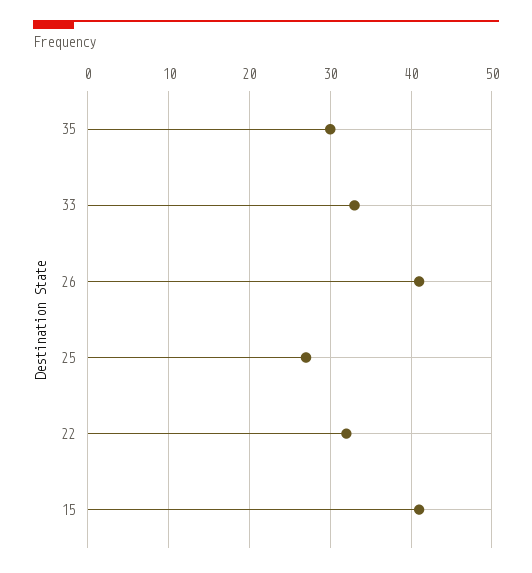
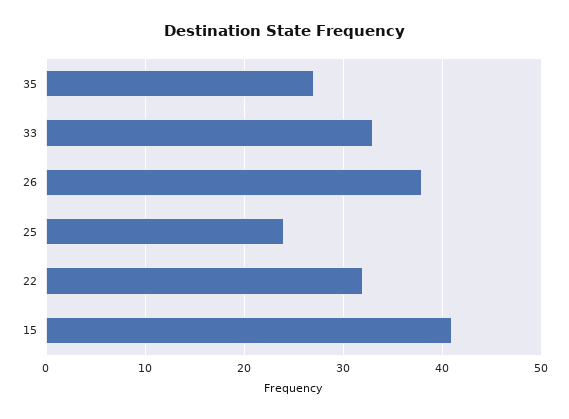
35: 30 -> 27
26: 41 -> 38
25: 27 -> 24

